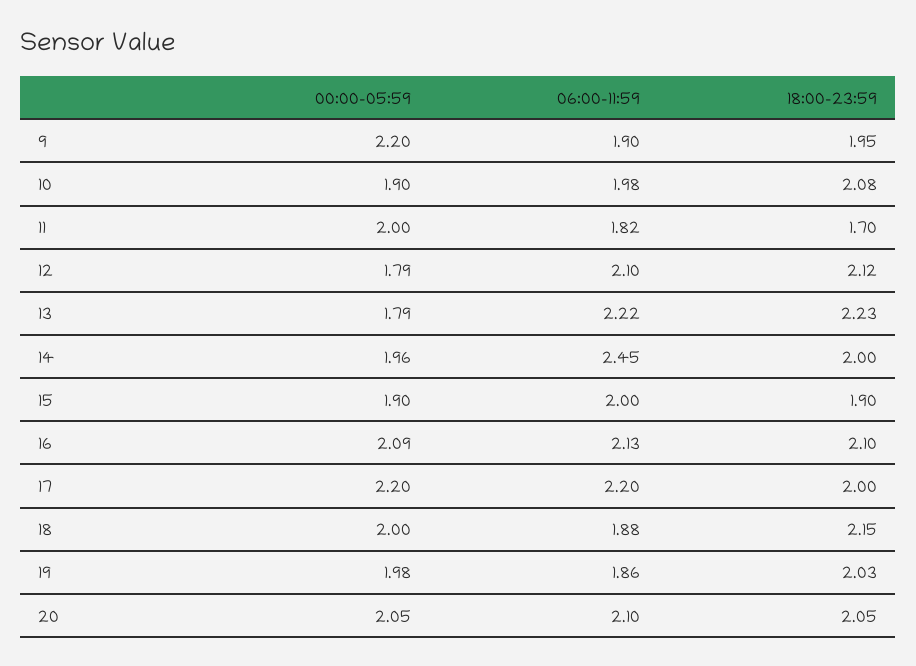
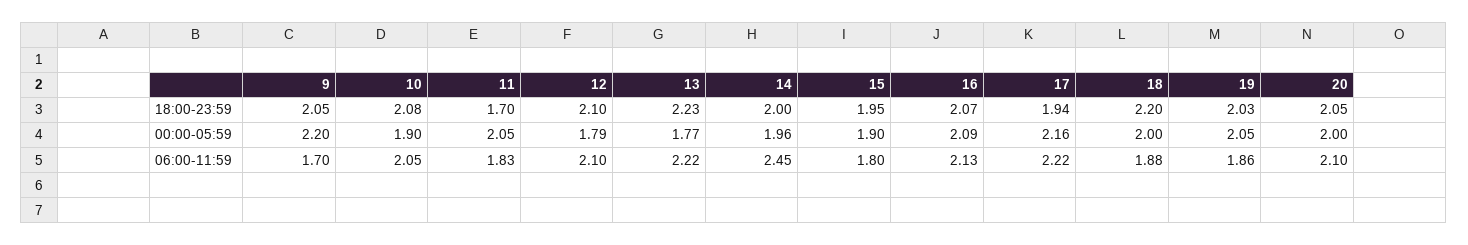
06:00-11:59, 9: 1.9 -> 1.7
18:00-23:59, 9: 1.95 -> 2.05
06:00-11:59, 10: 1.98 -> 2.05
00:00-05:59, 11: 2 -> 2.05
06:00-11:59, 11: 1.82 -> 1.83
18:00-23:59, 12: 2.12 -> 2.1
00:00-05:59, 13: 1.79 -> 1.77
06:00-11:59, 15: 2 -> 1.8
18:00-23:59, 15: 1.9 -> 1.95
18:00-23:59, 16: 2.1 -> 2.07
00:00-05:59, 17: 2.2 -> 2.16
06:00-11:59, 17: 2.2 -> 2.22
18:00-23:59, 17: 2 -> 1.94
18:00-23:59, 18: 2.15 -> 2.2
00:00-05:59, 19: 1.98 -> 2.05
00:00-05:59, 20: 2.05 -> 2

